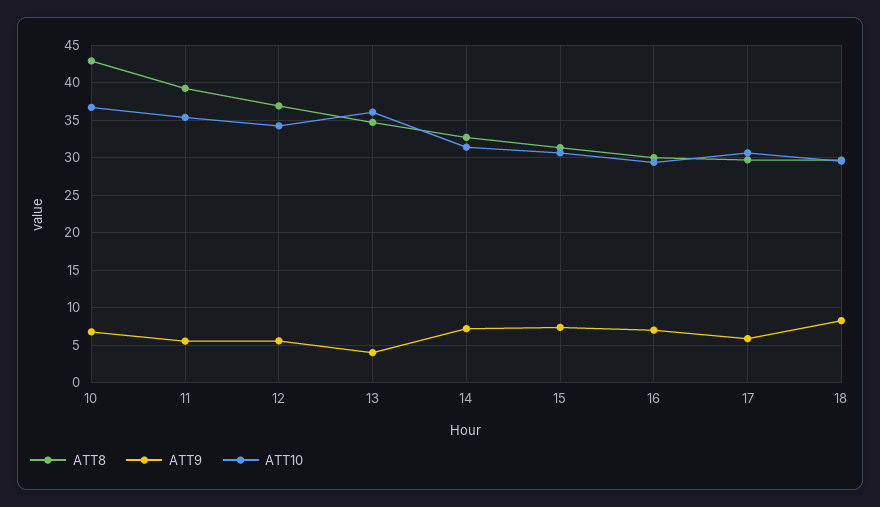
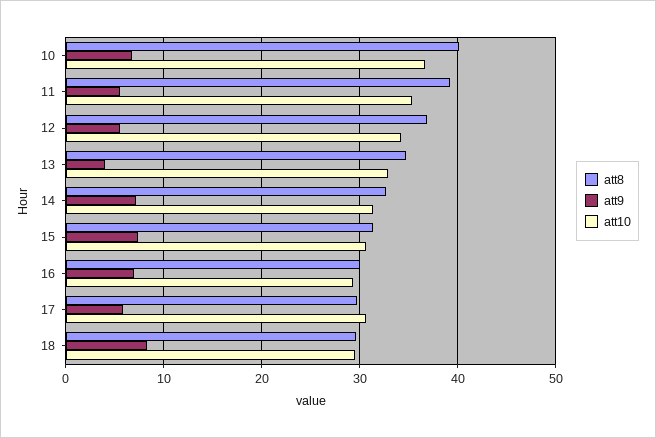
ATT8, 10: 43 -> 40
ATT10, 13: 36 -> 33

